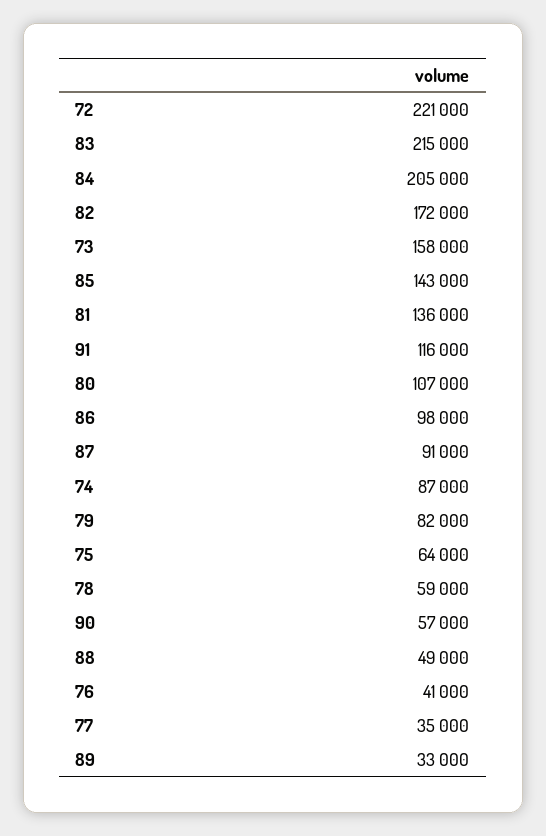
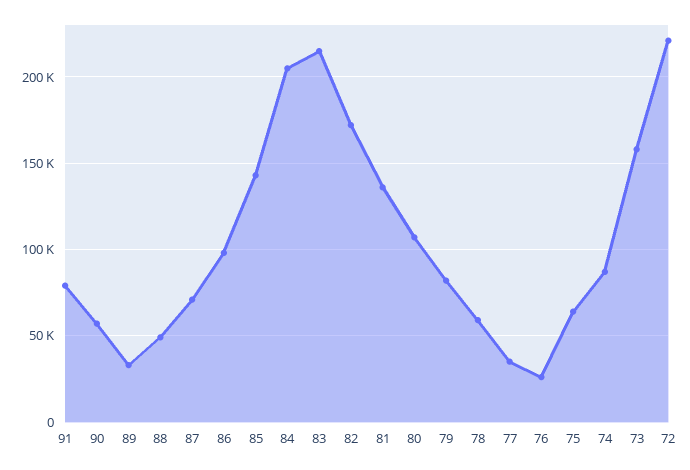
91: 116000 -> 80000
87: 91000 -> 70000
76: 41000 -> 25000

